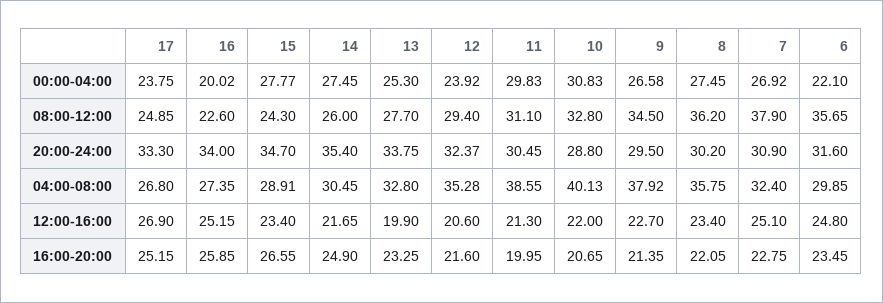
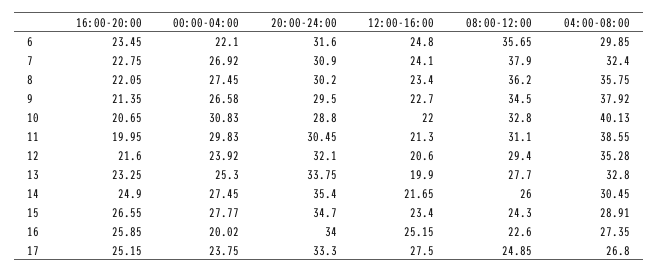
12, 20:00-24:00: 32.37 -> 32.1
17, 12:00-16:00: 26.9 -> 27.5
7, 12:00-16:00: 25.1 -> 24.1

